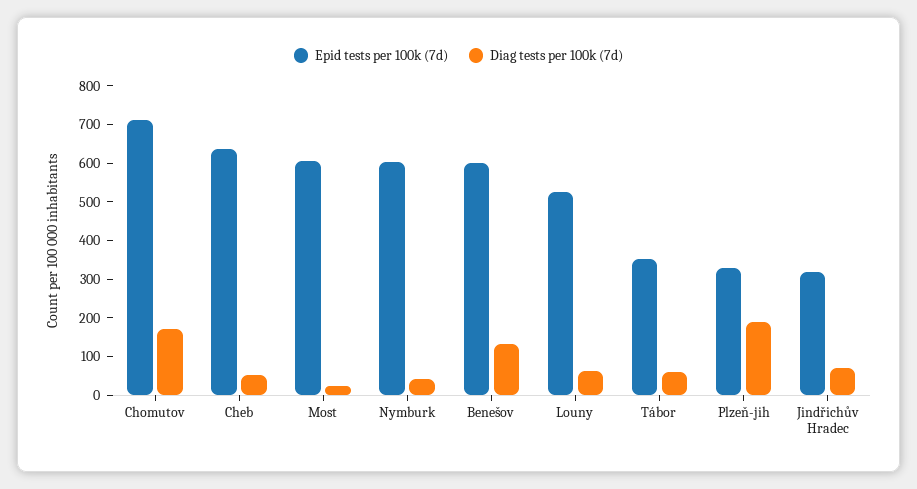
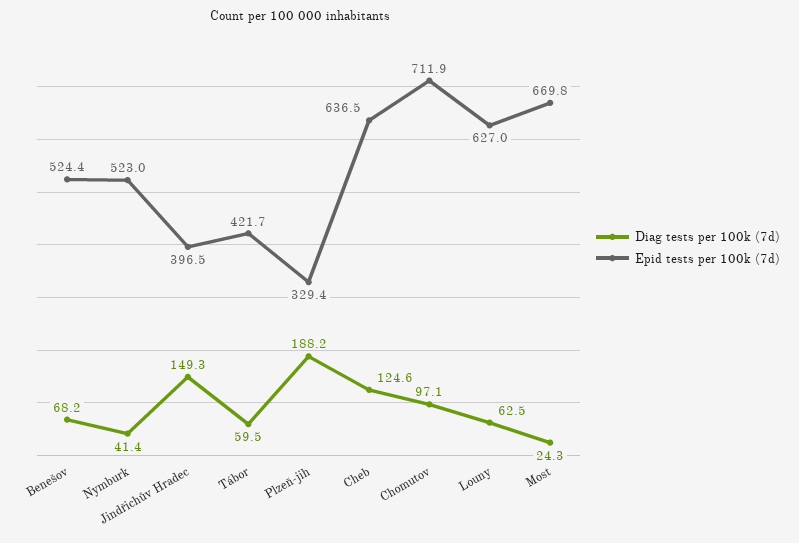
Diag tests per 100k (7d), Chomutov: 175 -> 97.1
Diag tests per 100k (7d), Cheb: 50 -> 124.6
Epid tests per 100k (7d), Most: 600 -> 669.8
Epid tests per 100k (7d), Nymburk: 600 -> 523
Epid tests per 100k (7d), Benešov: 600 -> 524.4
Diag tests per 100k (7d), Benešov: 125 -> 68.2
Epid tests per 100k (7d), Louny: 525 -> 627
Epid tests per 100k (7d), Tábor: 350 -> 421.7
Epid tests per 100k (7d), Jindřichův Hradec: 325 -> 396.5
Diag tests per 100k (7d), Jindřichův Hradec: 75 -> 149.3

